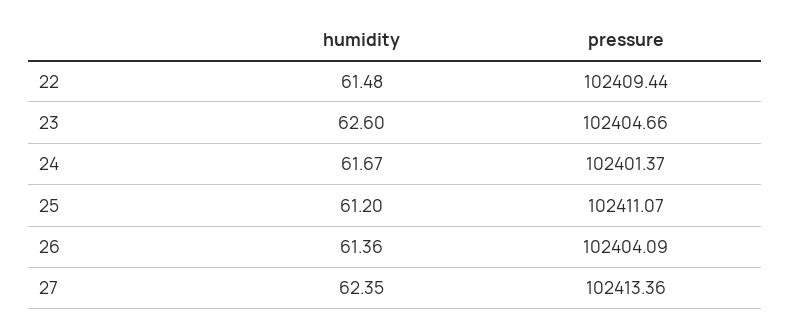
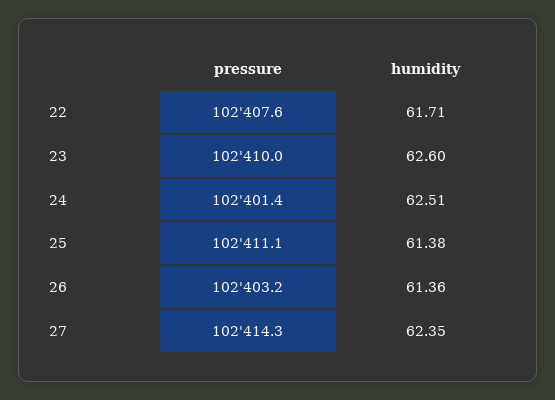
humidity, 22: 61.48 -> 61.71
pressure, 22: 102409.44 -> 102407.6
pressure, 23: 102404.66 -> 102410
humidity, 24: 61.67 -> 62.51
humidity, 25: 61.2 -> 61.38
pressure, 26: 102404.09 -> 102403.2
pressure, 27: 102413.36 -> 102414.3

